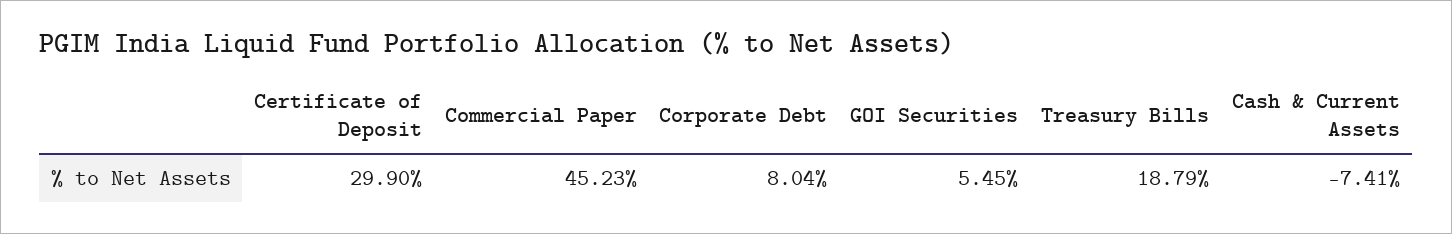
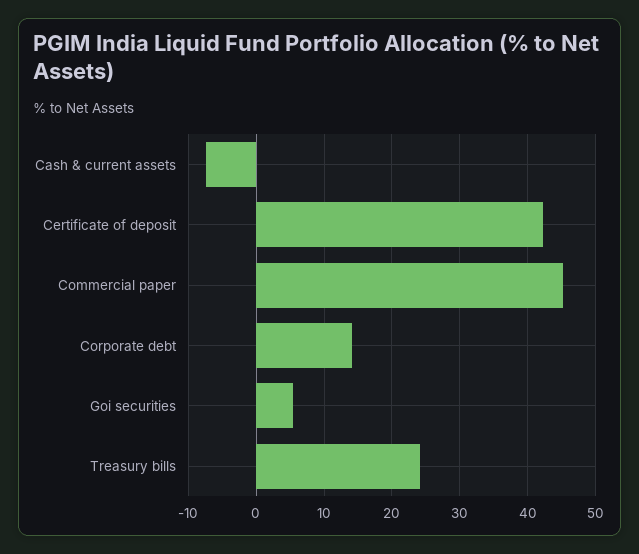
Certificate of Deposit: 29.9 -> 42
Corporate Debt: 8.04 -> 14
Treasury Bills: 18.79 -> 24

